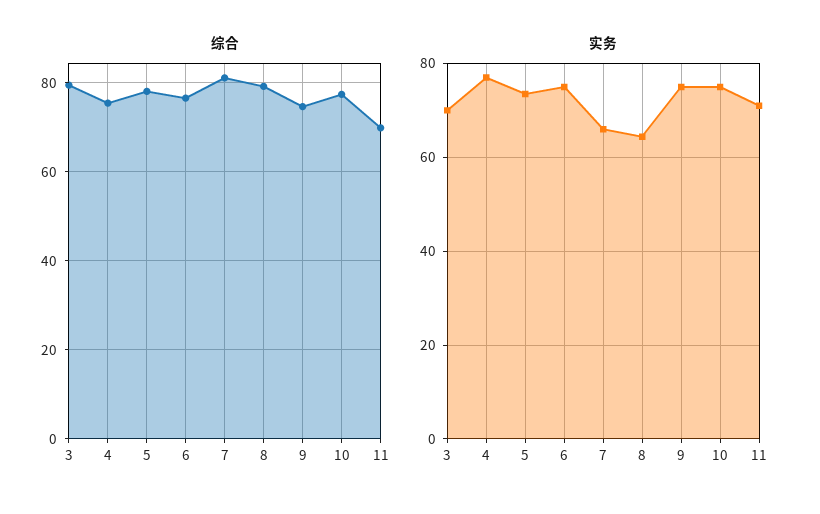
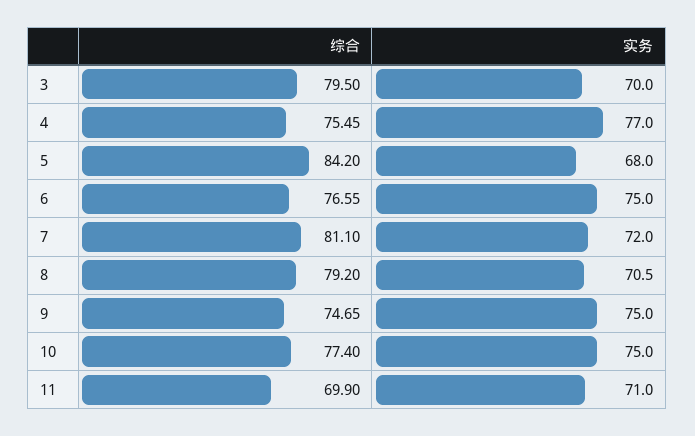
综合, 5: 78 -> 84.2
实务, 5: 74 -> 68
实务, 7: 66 -> 72
实务, 8: 64 -> 70.5

